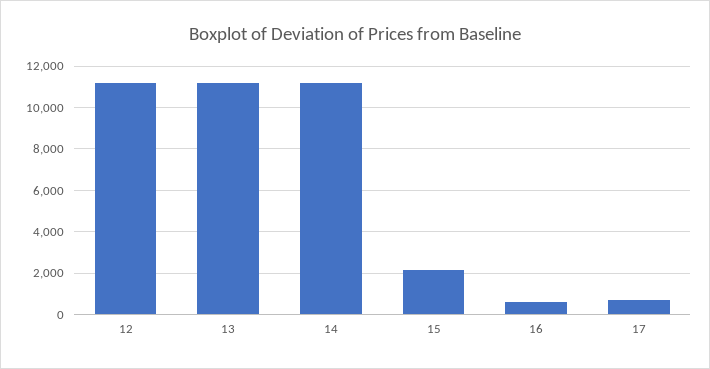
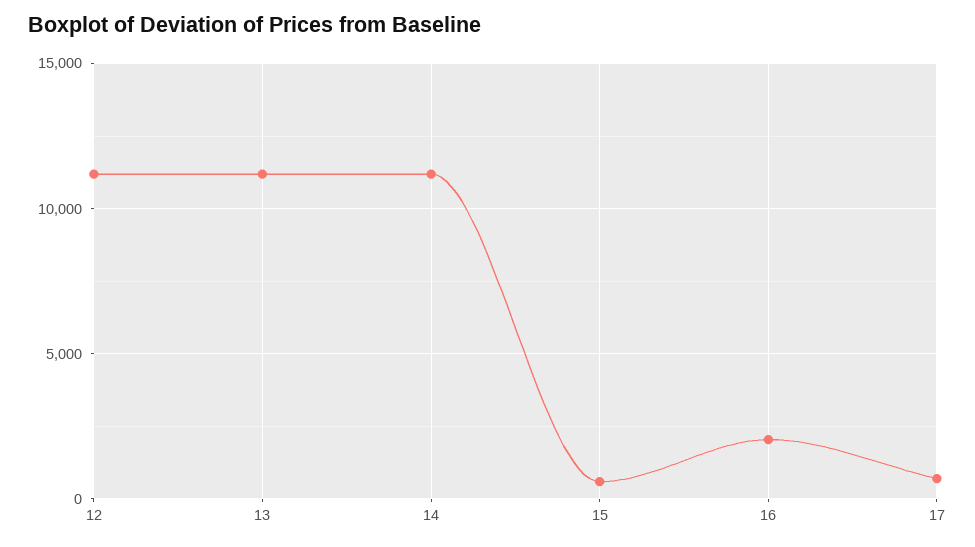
15: 2000 -> 500
16: 500 -> 2000

